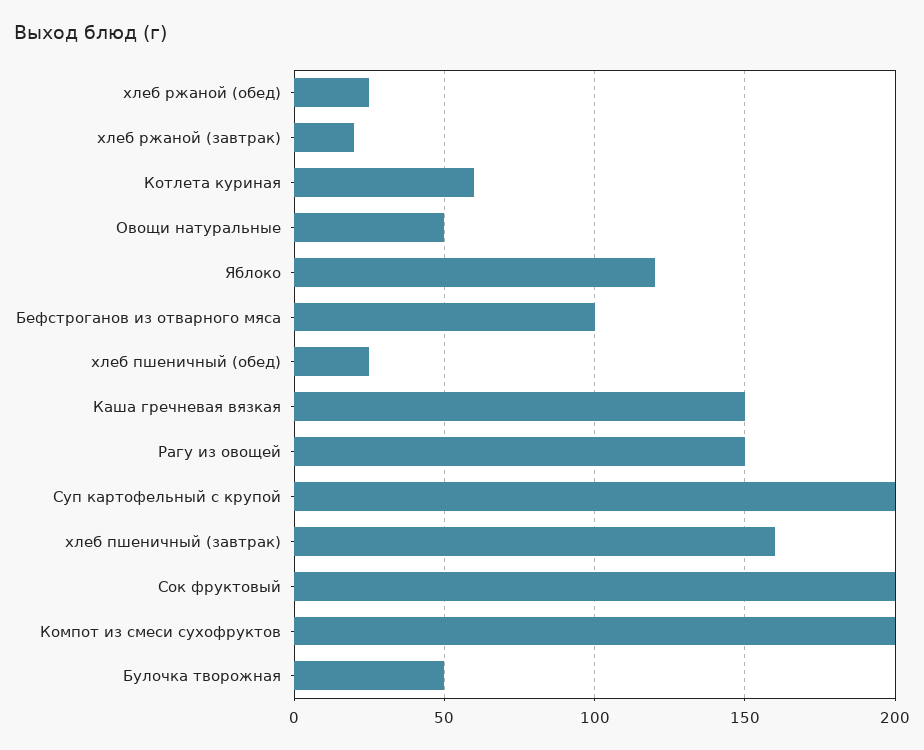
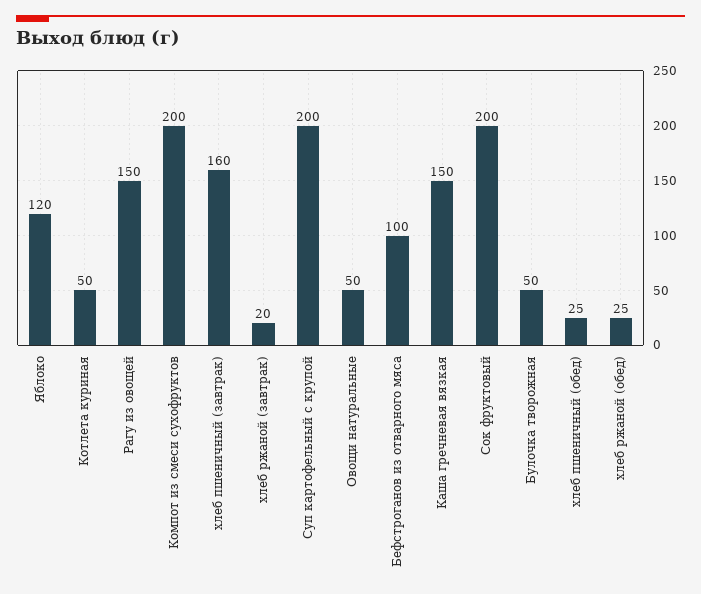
Котлета куриная: 60 -> 50

